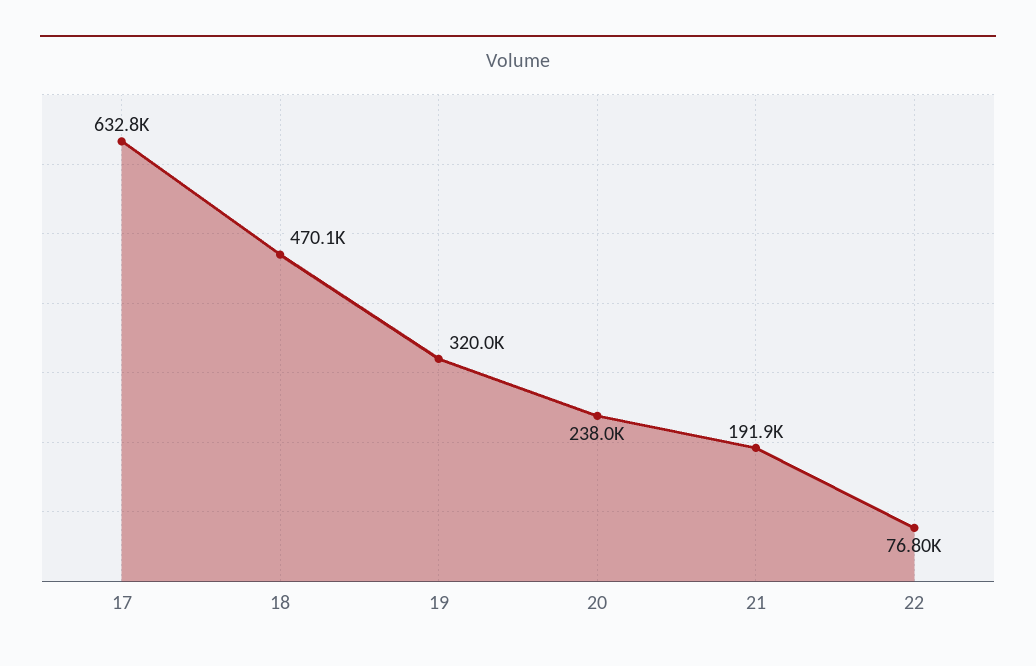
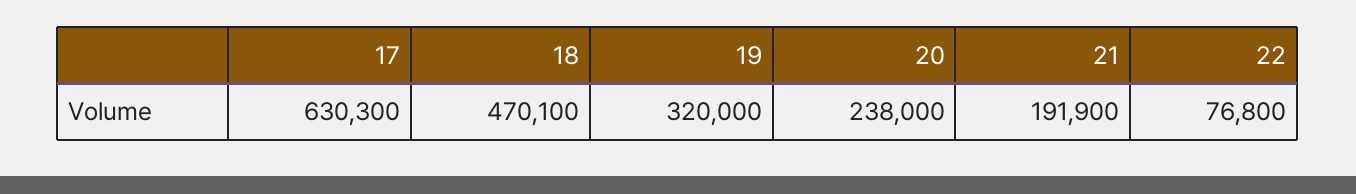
17: 632800 -> 630300

